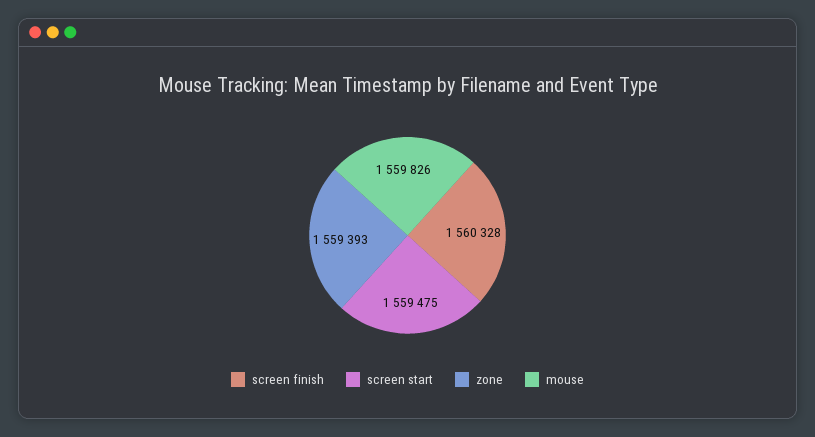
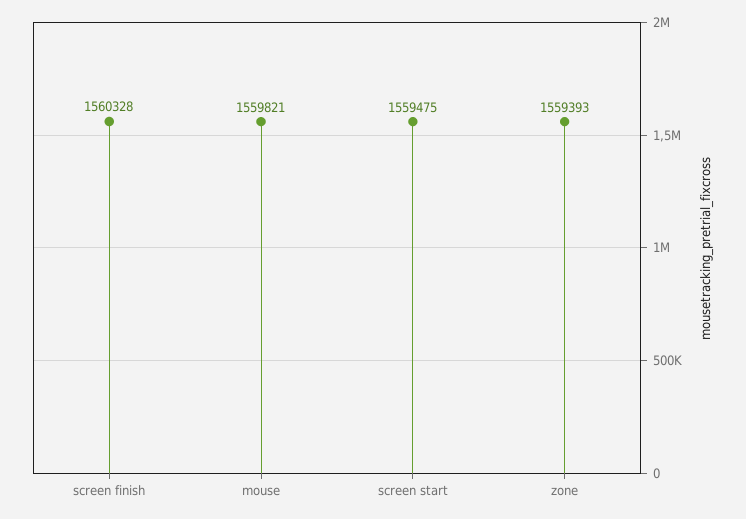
mouse: 1559826 -> 1559821

